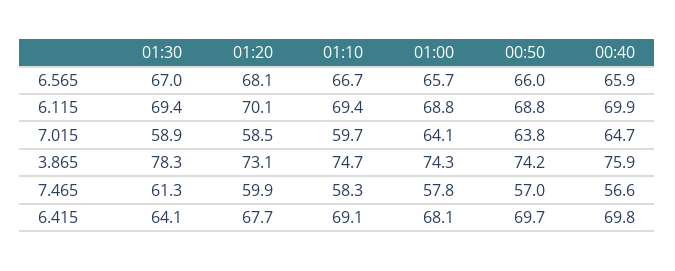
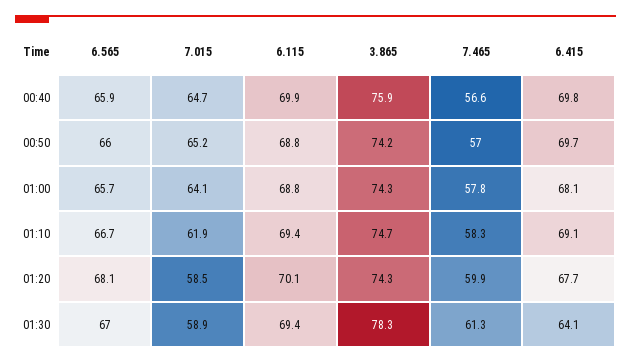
01:10, 7.015: 59.7 -> 61.9
00:50, 7.015: 63.8 -> 65.2
01:20, 3.865: 73.1 -> 74.3

